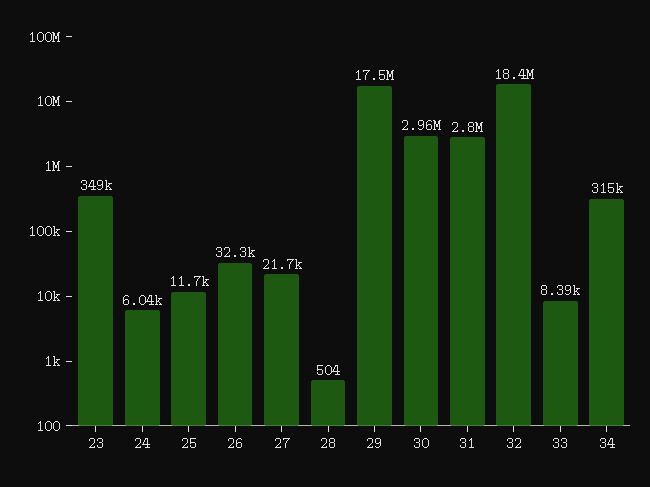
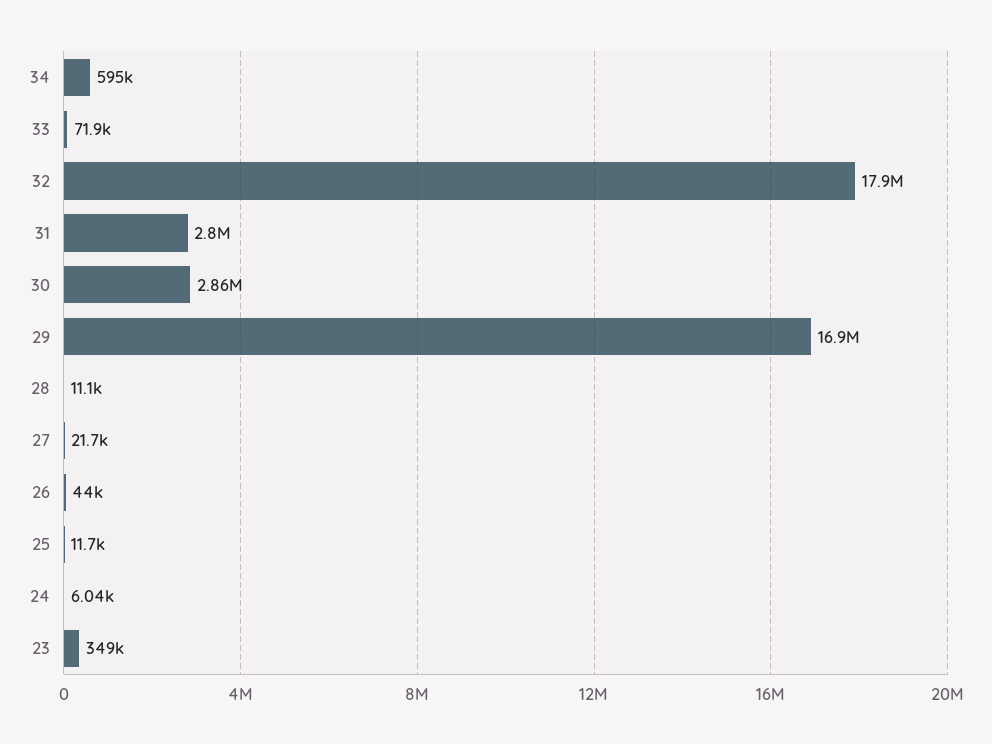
26: 32300 -> 44000
28: 504 -> 11100
29: 17500000 -> 16900000
30: 2960000 -> 2860000
32: 18400000 -> 17900000
33: 8390 -> 71900
34: 315000 -> 595000

